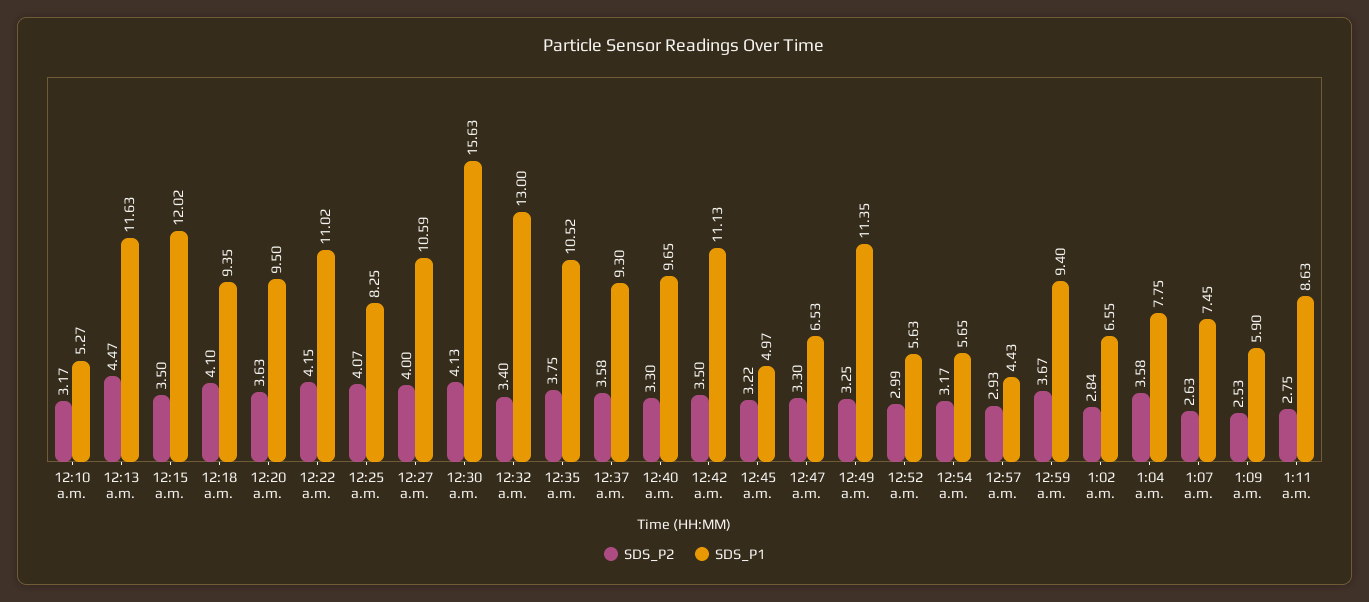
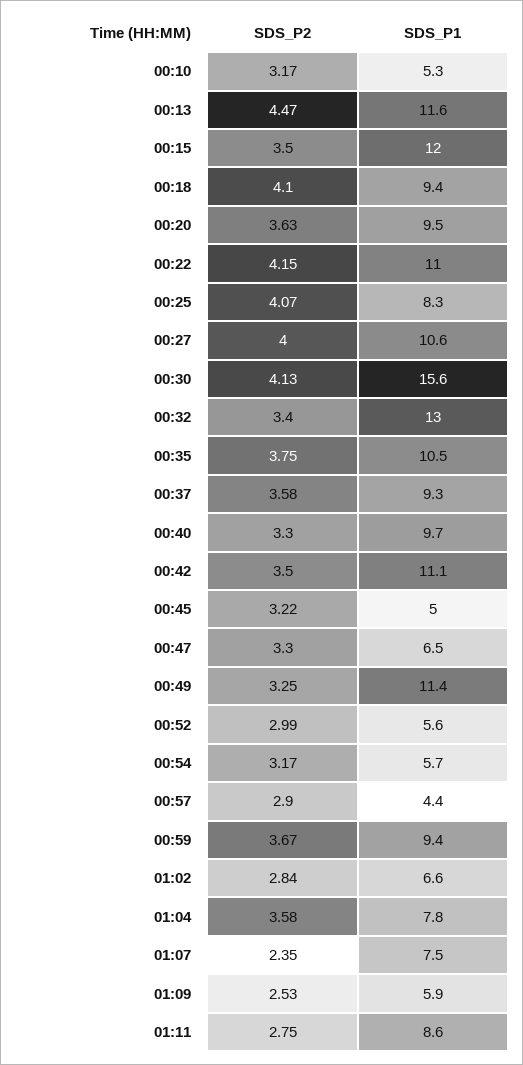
SDS_P2, 12:57 a.m.: 2.93 -> 2.9
SDS_P2, 1:07 a.m.: 2.63 -> 2.35

